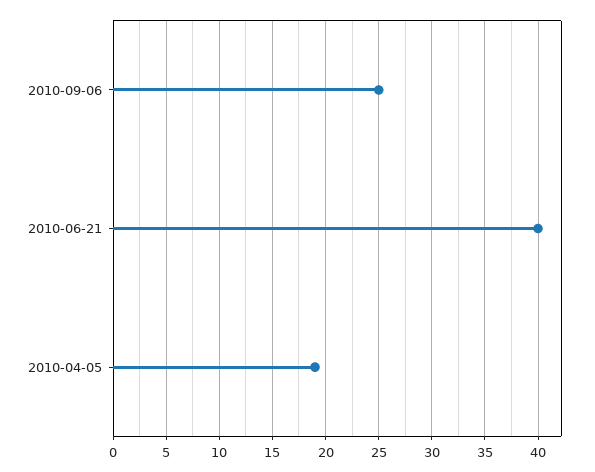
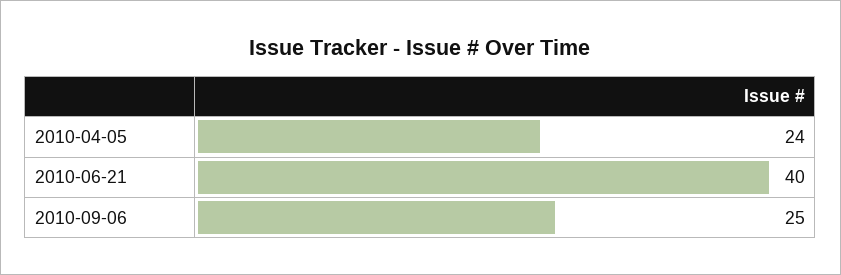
2010-04-05: 19 -> 24

